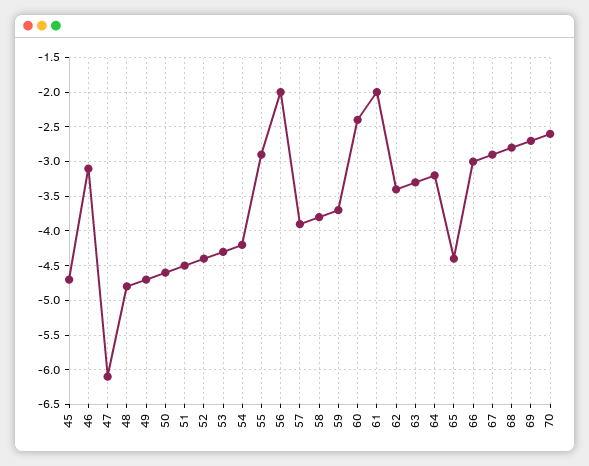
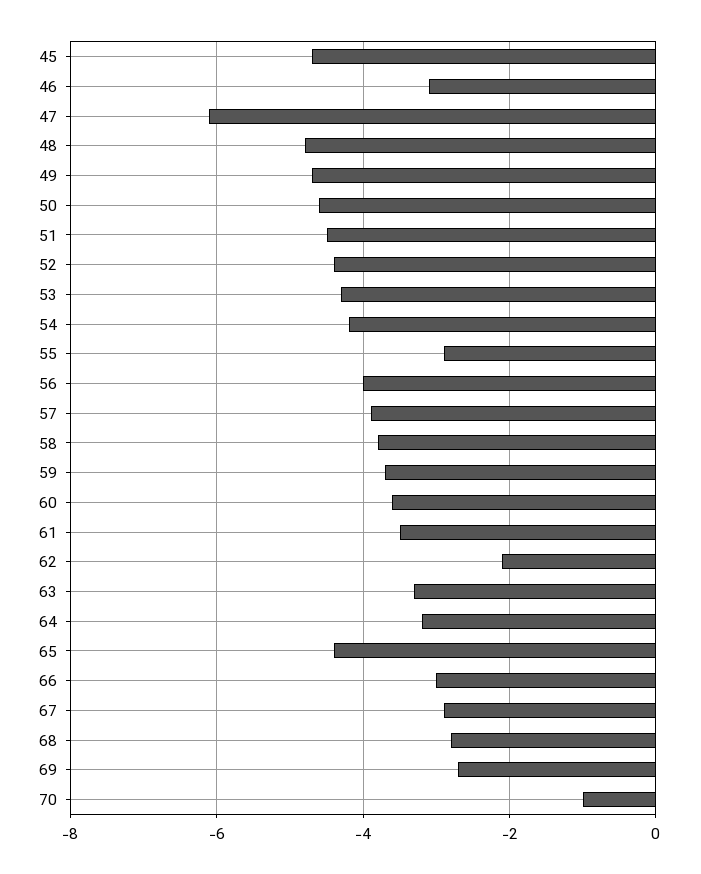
56: -2 -> -4
60: -2.4 -> -3.5
61: -2 -> -3.5
62: -3.4 -> -2
70: -2.6 -> -1

